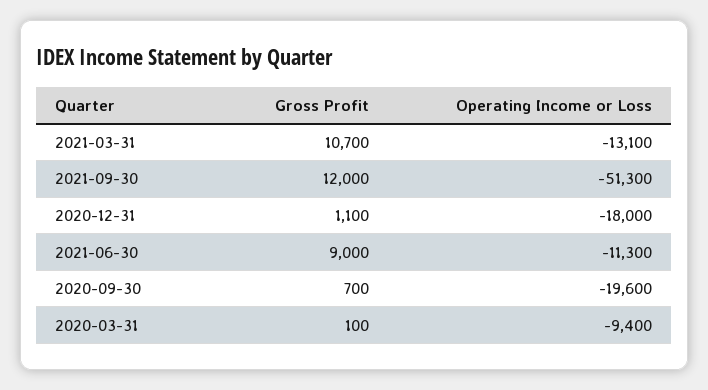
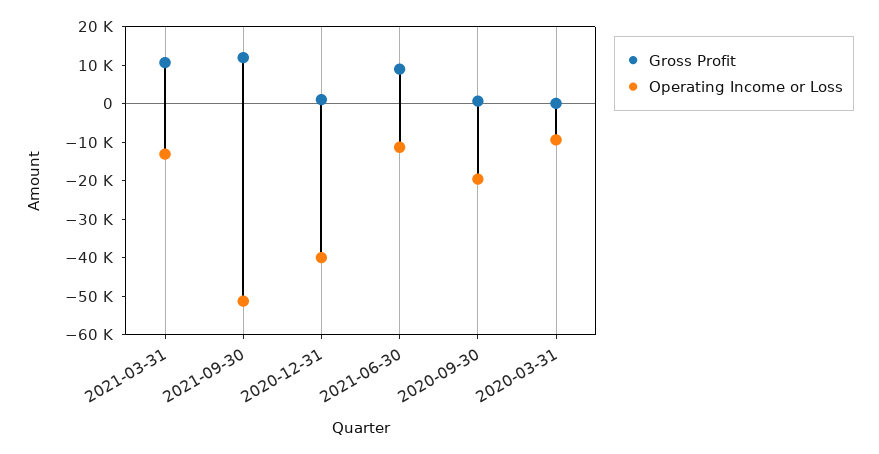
Operating Income or Loss, 2020-12-31: -18000 -> -40000

